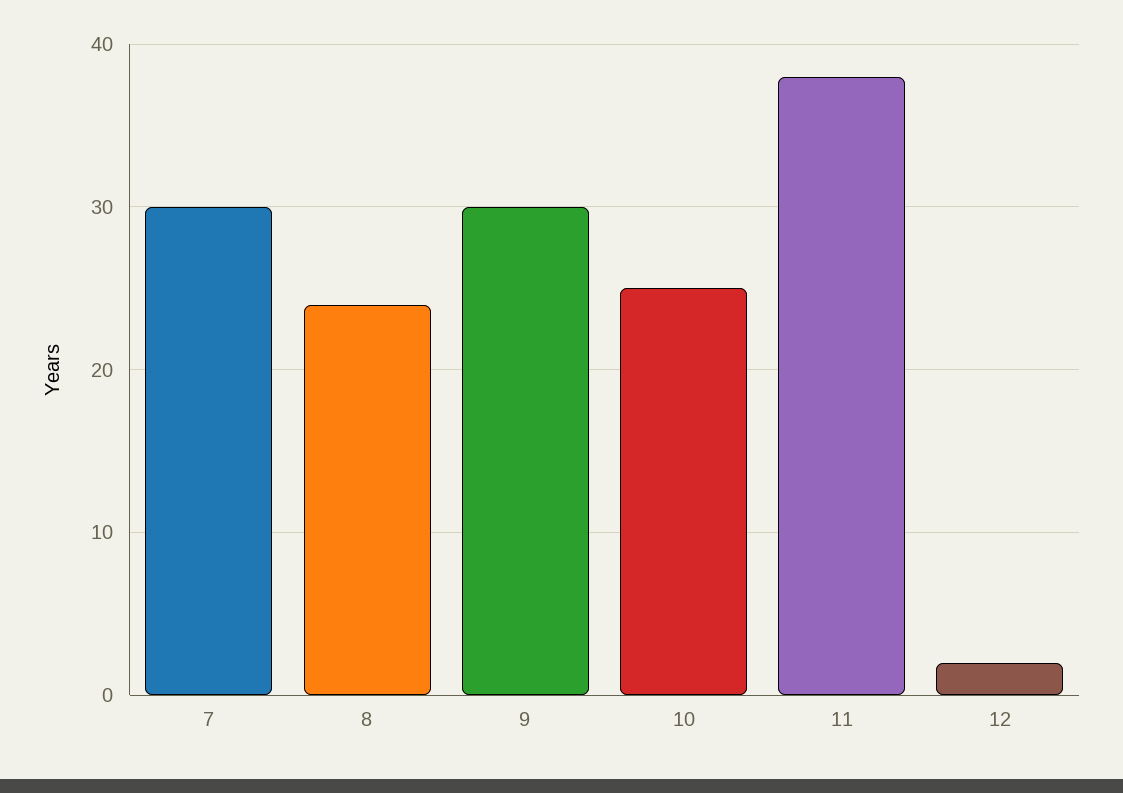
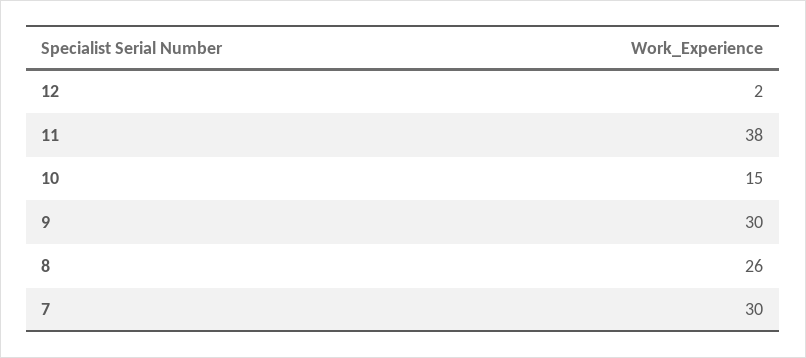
8: 24 -> 26
10: 25 -> 15

